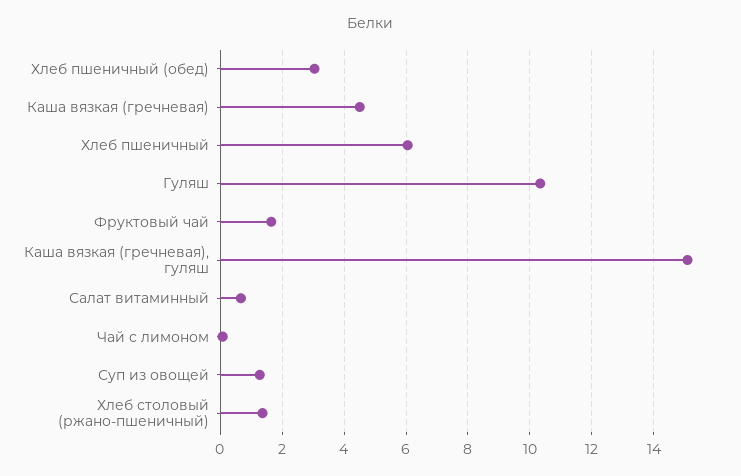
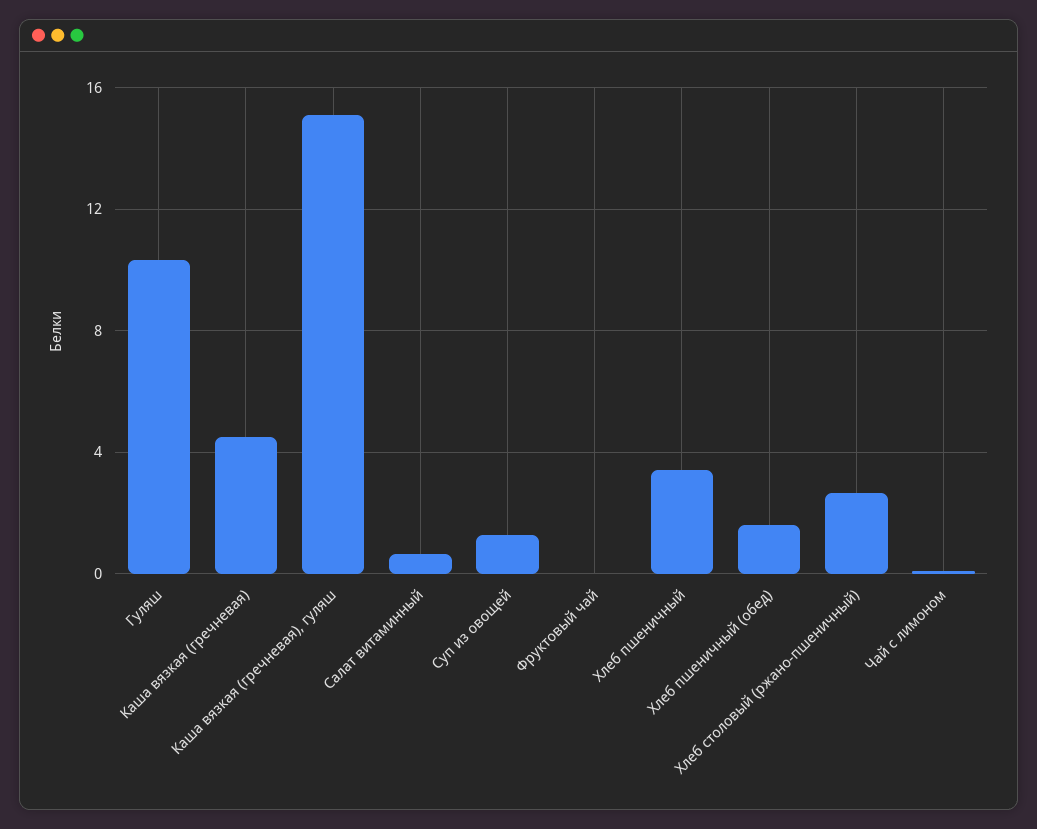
Хлеб пшеничный (обед): 3 -> 1.5
Хлеб пшеничный: 6 -> 3.5
Фруктовый чай: 1.6 -> 0
Хлеб столовый (ржано-пшеничный): 1.4 -> 2.5

